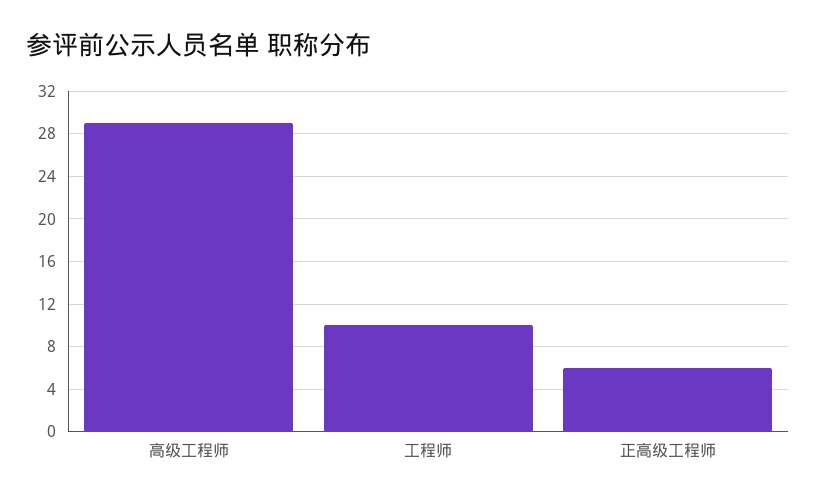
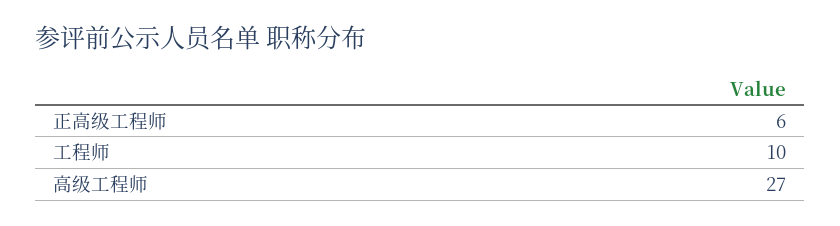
高级工程师: 29 -> 27

